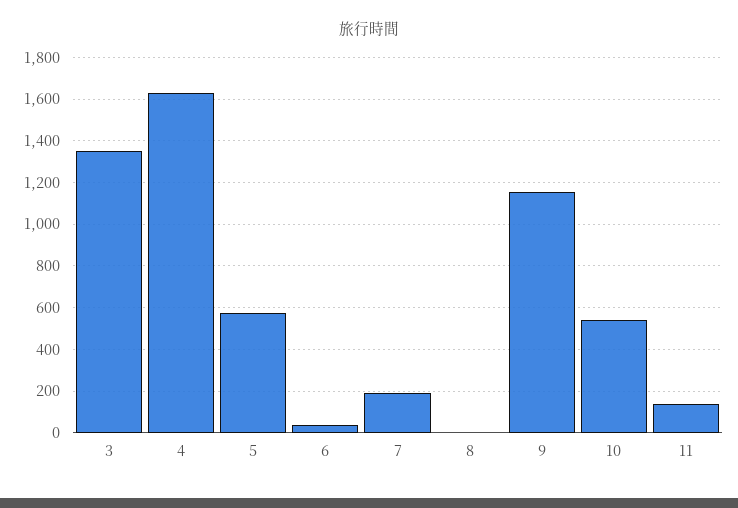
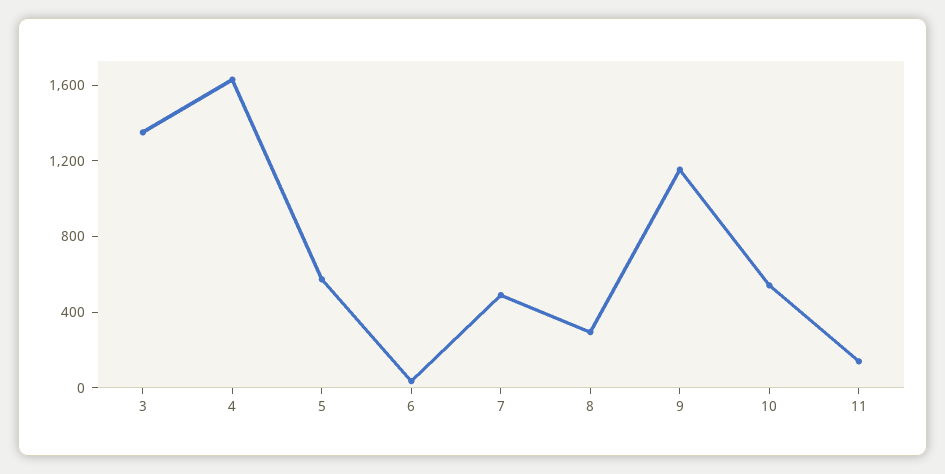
7: 200 -> 500
8: 0 -> 300

